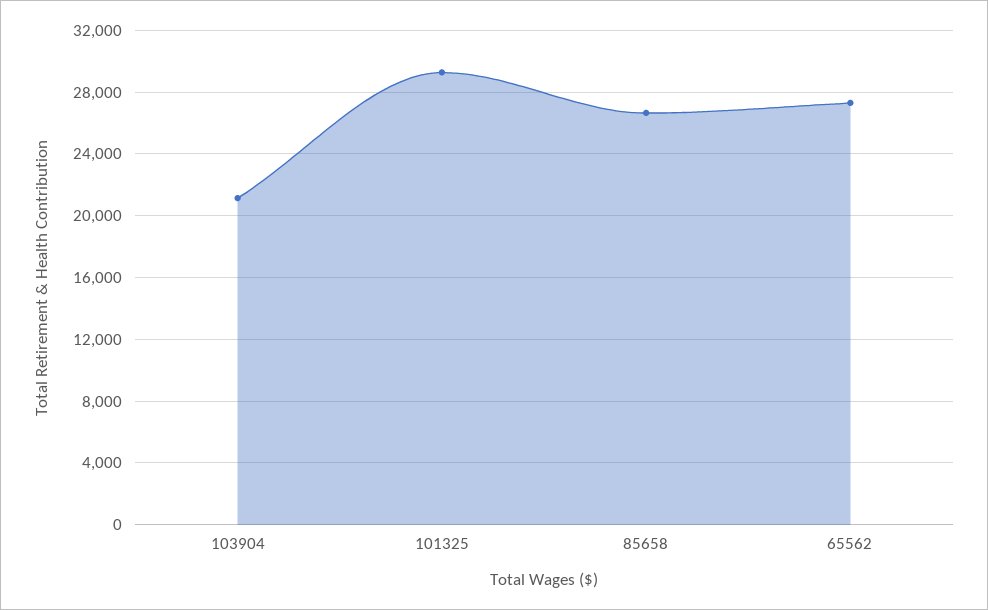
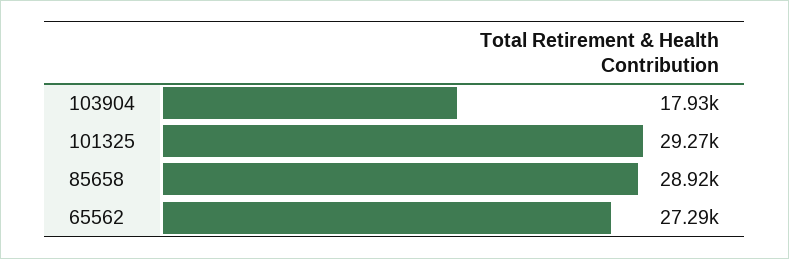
103904: 21000 -> 17930
85658: 26500 -> 28920

